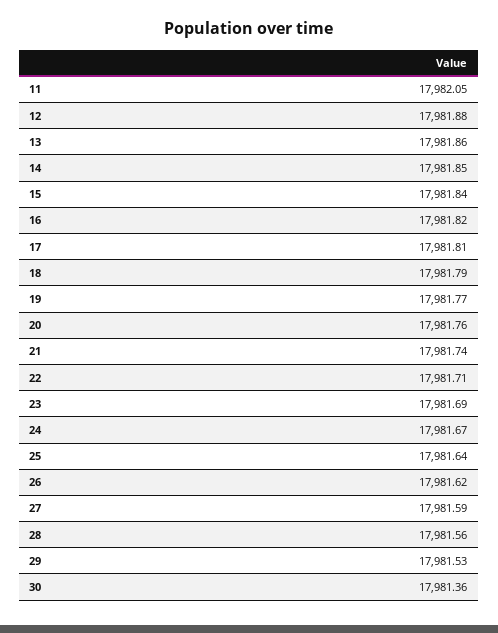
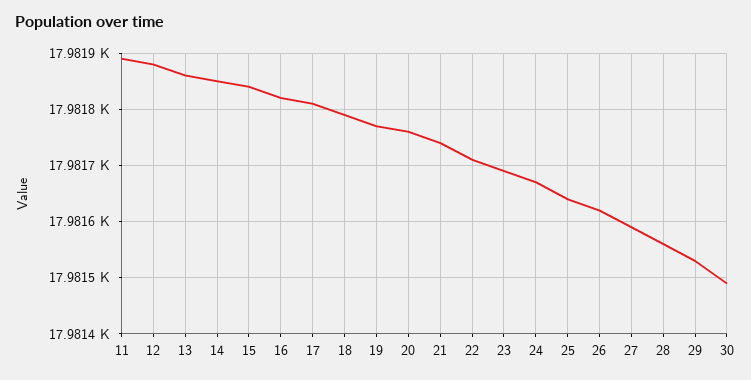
11: 17982.05 -> 17981.9
30: 17981.36 -> 17981.5

